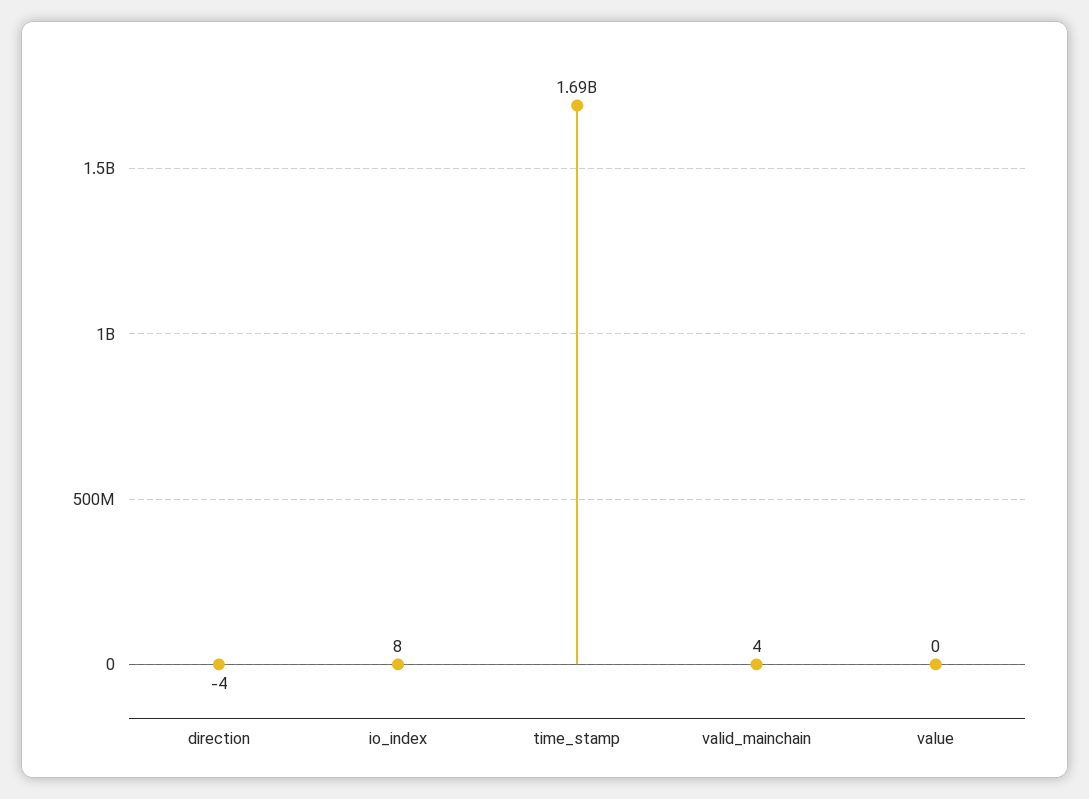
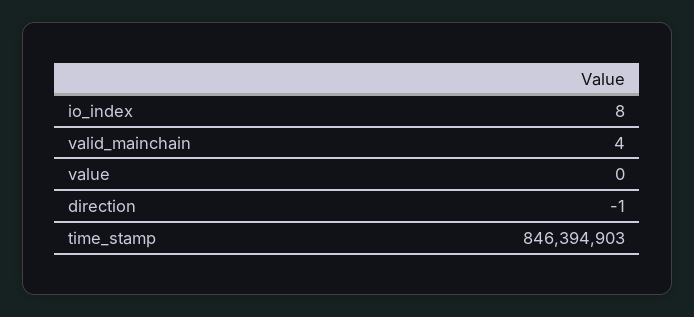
direction: -4 -> -1
time_stamp: 1690000000 -> 846394903

